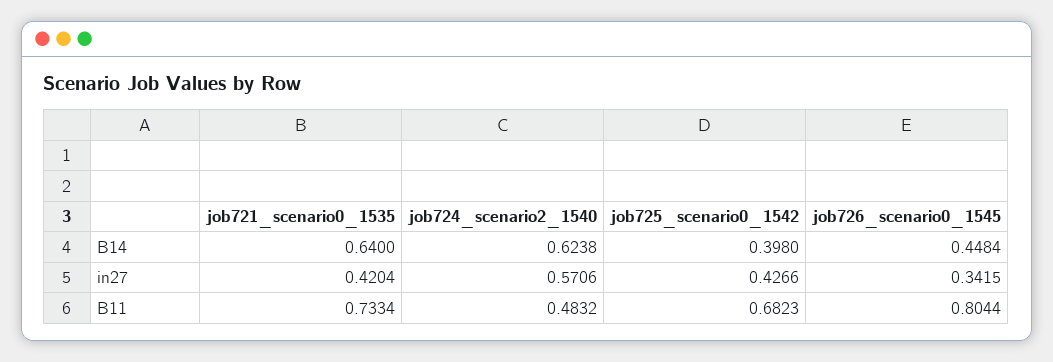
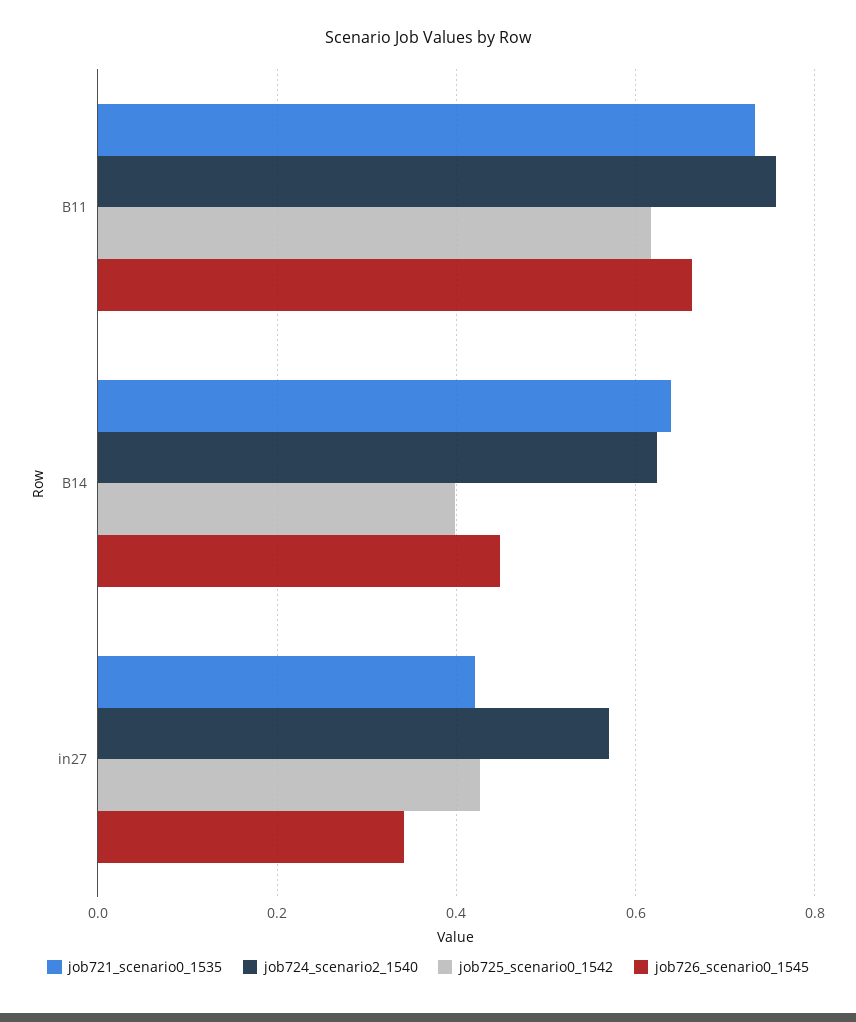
job724_scenario2_1540, B11: 0.4832 -> 0.76
job725_scenario0_1542, B11: 0.6823 -> 0.62
job726_scenario0_1545, B11: 0.8044 -> 0.66

